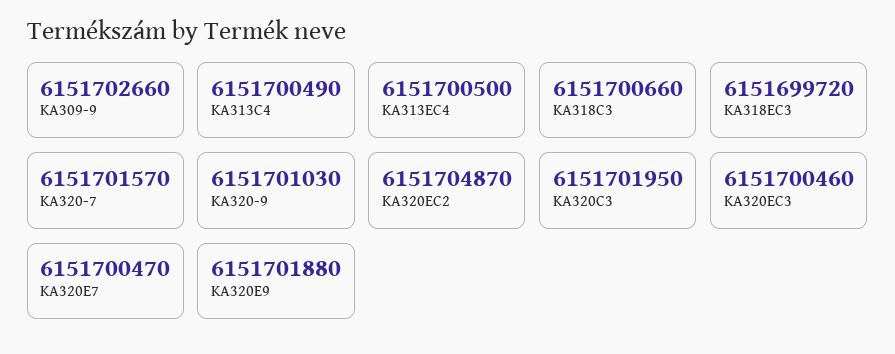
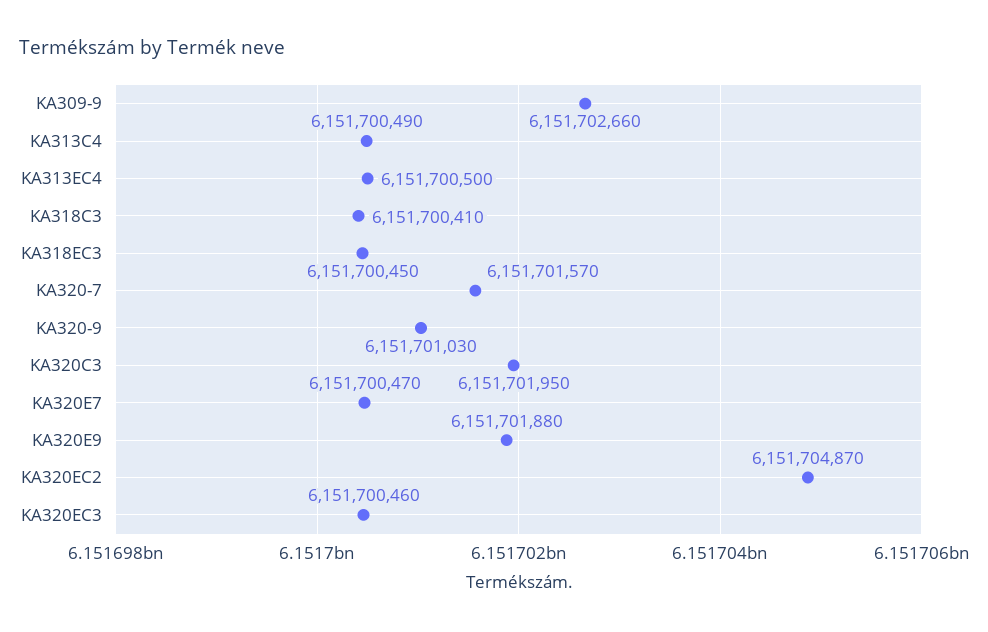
KA318C3: 6151700660 -> 6151700410
KA318EC3: 6151699720 -> 6151700450

